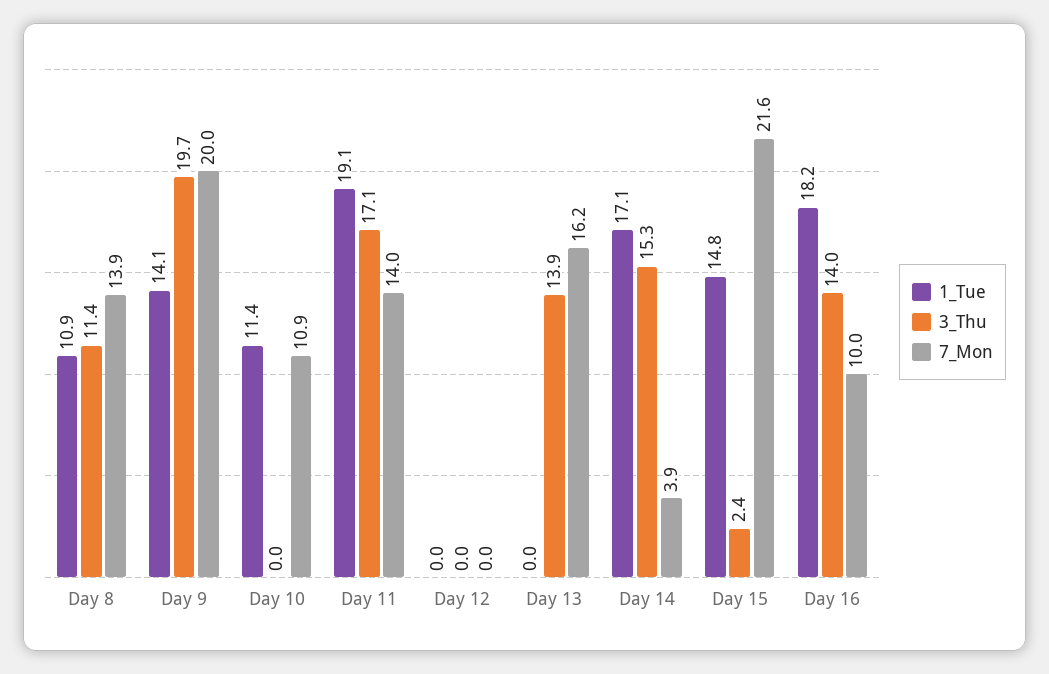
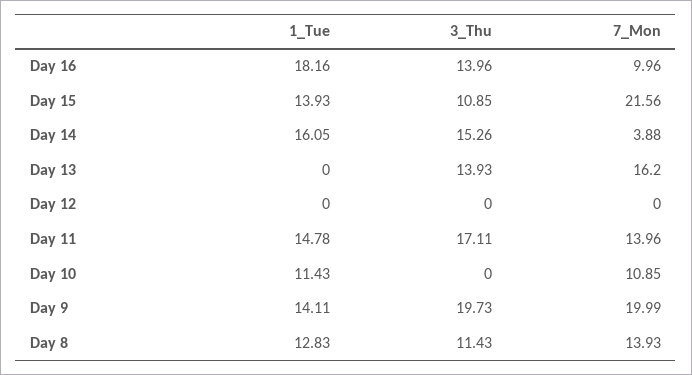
1_Tue, Day 8: 10.9 -> 12.83
1_Tue, Day 11: 19.1 -> 14.78
1_Tue, Day 14: 17.1 -> 16.05
1_Tue, Day 15: 14.8 -> 13.93
3_Thu, Day 15: 2.4 -> 10.85

